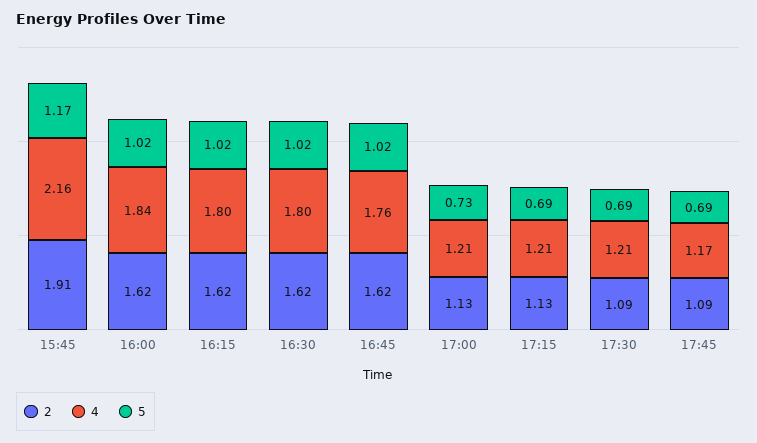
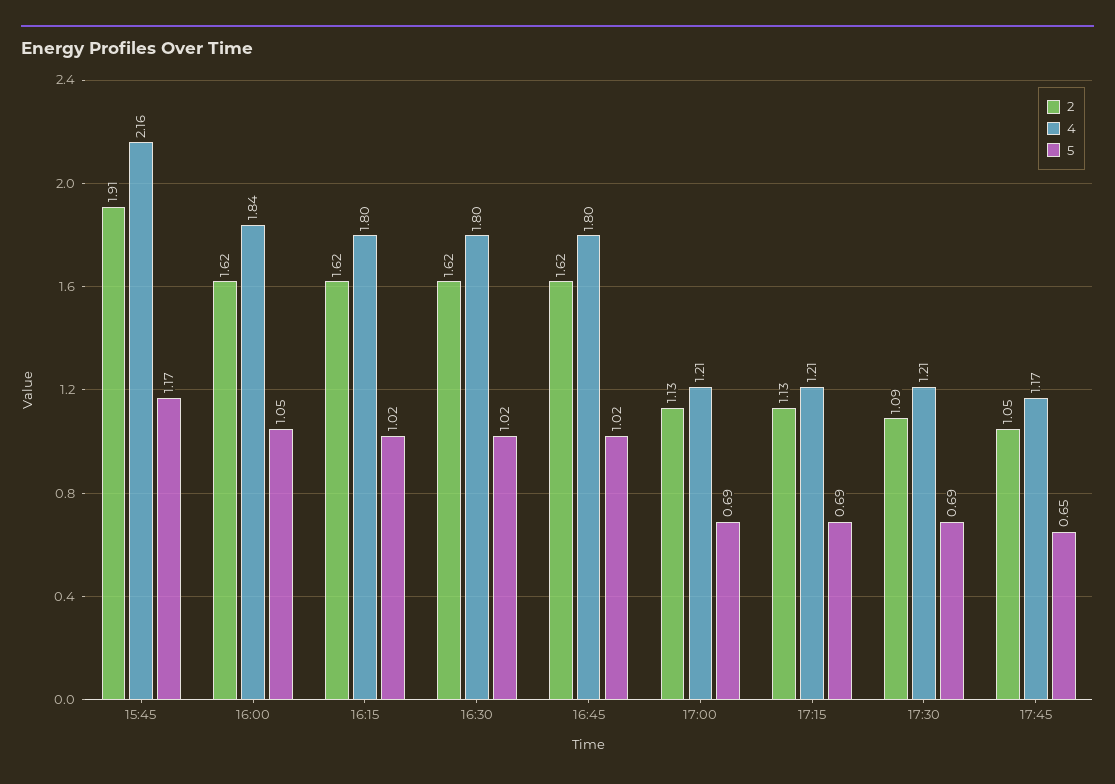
5, 16:00: 1.02 -> 1.05
4, 16:45: 1.76 -> 1.8
5, 17:00: 0.73 -> 0.69
2, 17:45: 1.09 -> 1.05
5, 17:45: 0.69 -> 0.65

